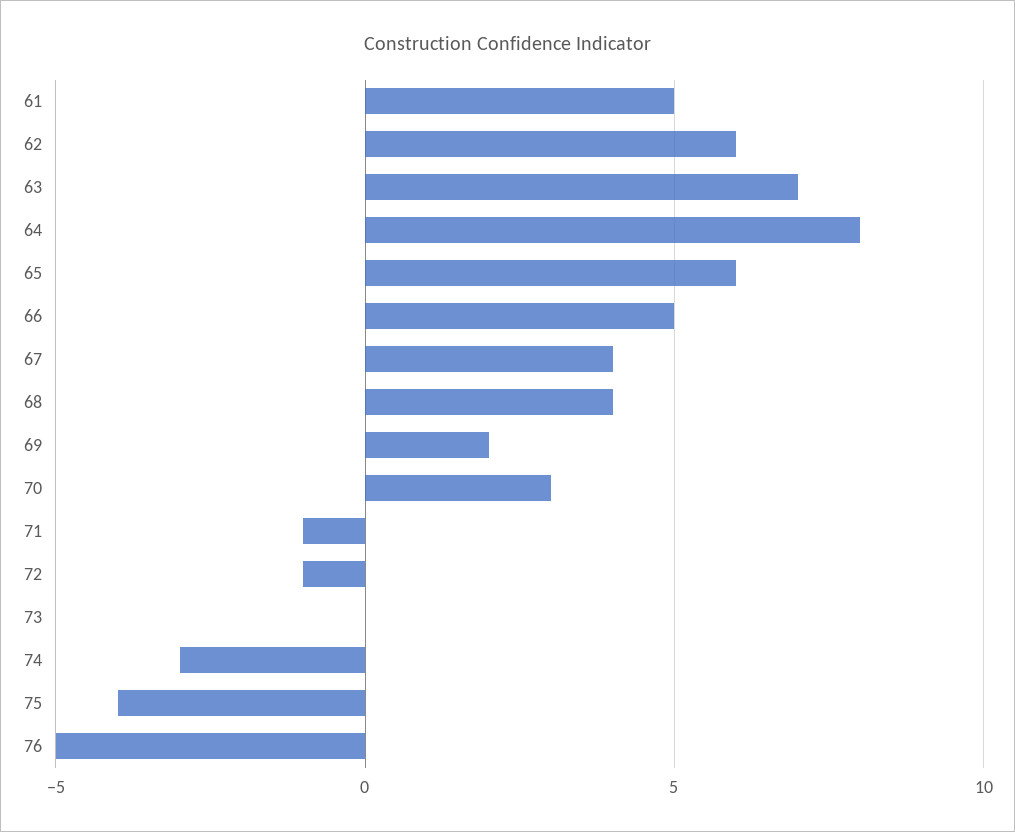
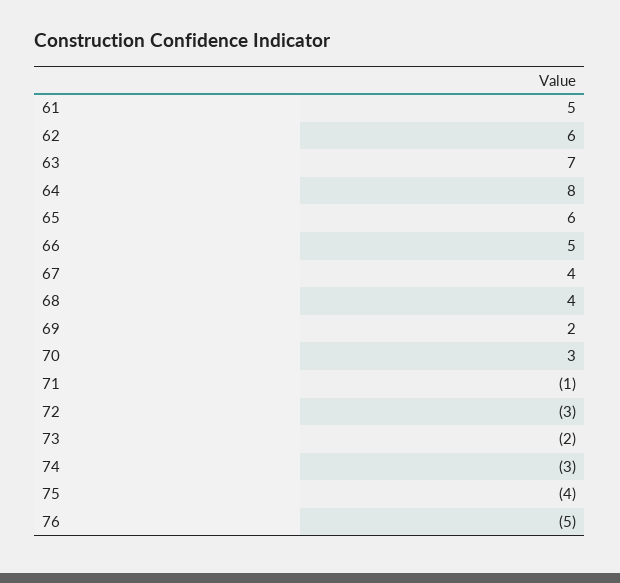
72: -1 -> -3
73: 0 -> -2

